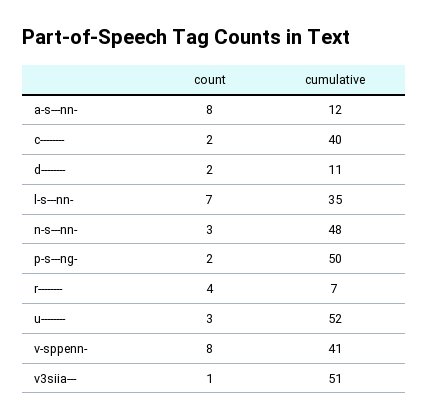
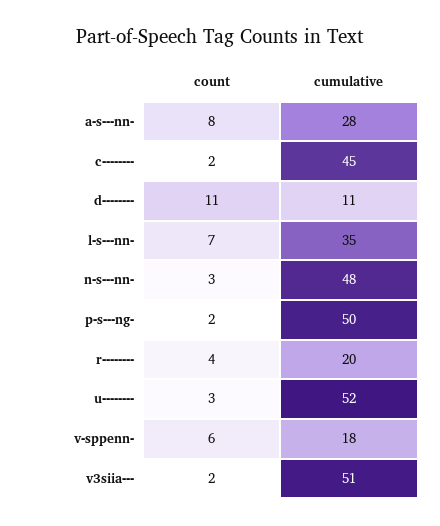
cumulative, a-s---nn-: 12 -> 28
cumulative, c--------: 40 -> 45
count, d--------: 2 -> 11
cumulative, r--------: 7 -> 20
count, v-sppenn-: 8 -> 6
cumulative, v-sppenn-: 41 -> 18
count, v3siia---: 1 -> 2

